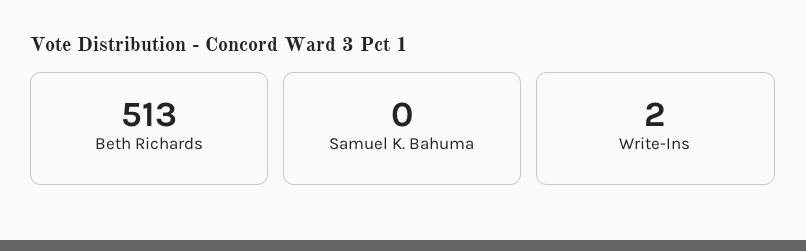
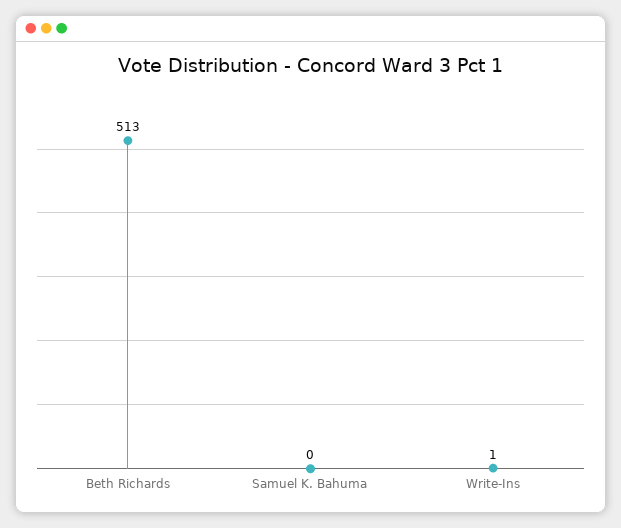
Write-Ins: 2 -> 1

